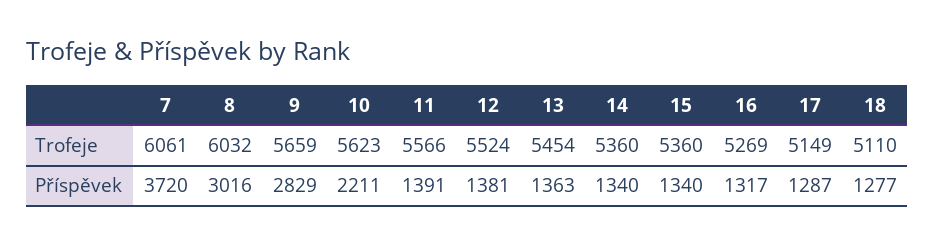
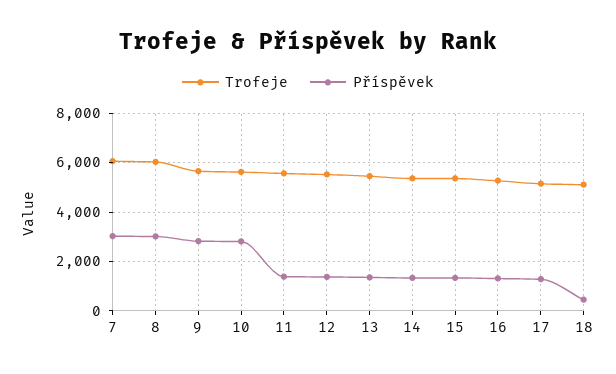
Příspěvek, 7: 3720 -> 3000
Příspěvek, 10: 2211 -> 2750
Příspěvek, 18: 1277 -> 500

